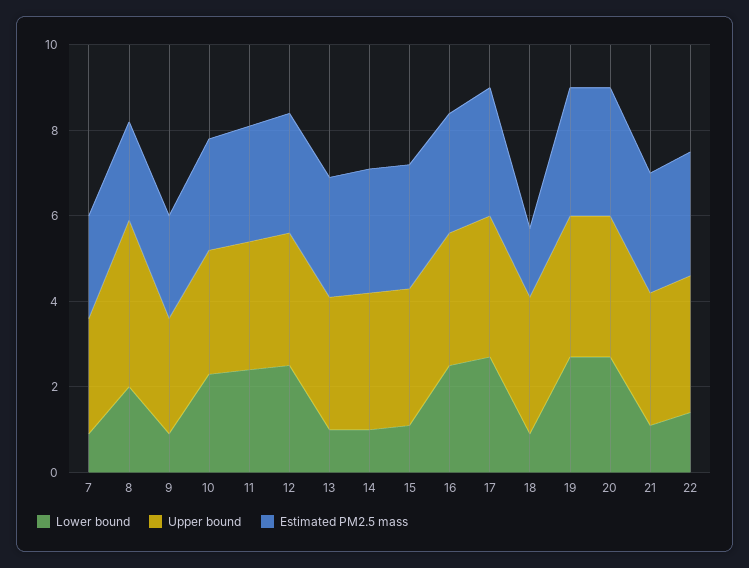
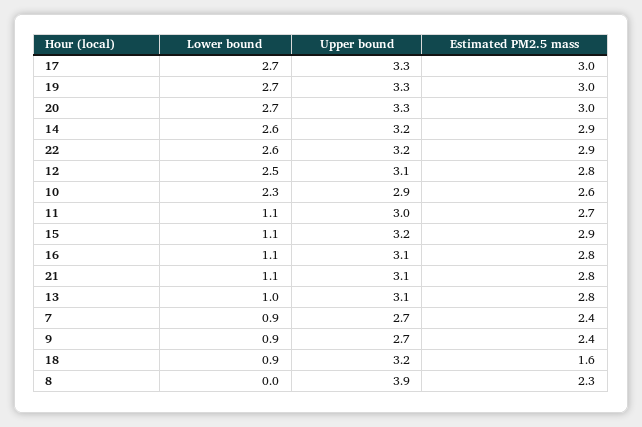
Lower bound, 8: 2 -> 0
Lower bound, 11: 2.5 -> 1.1
Lower bound, 14: 1 -> 2.6
Lower bound, 16: 2.5 -> 1.1
Lower bound, 22: 1.5 -> 2.6

